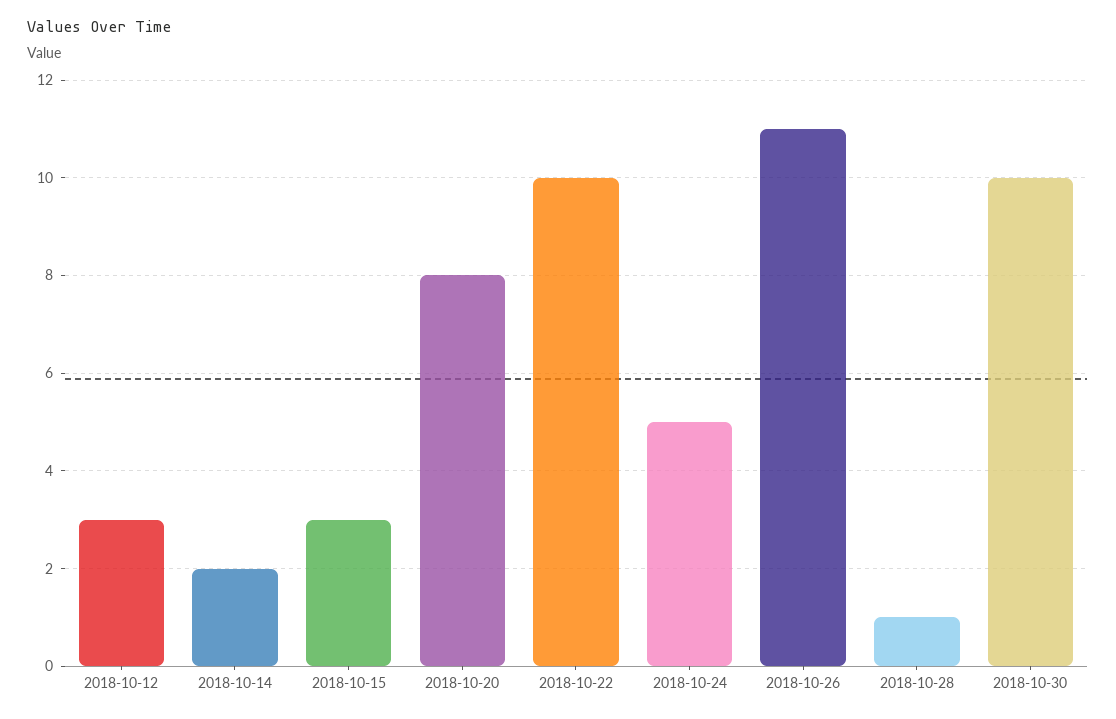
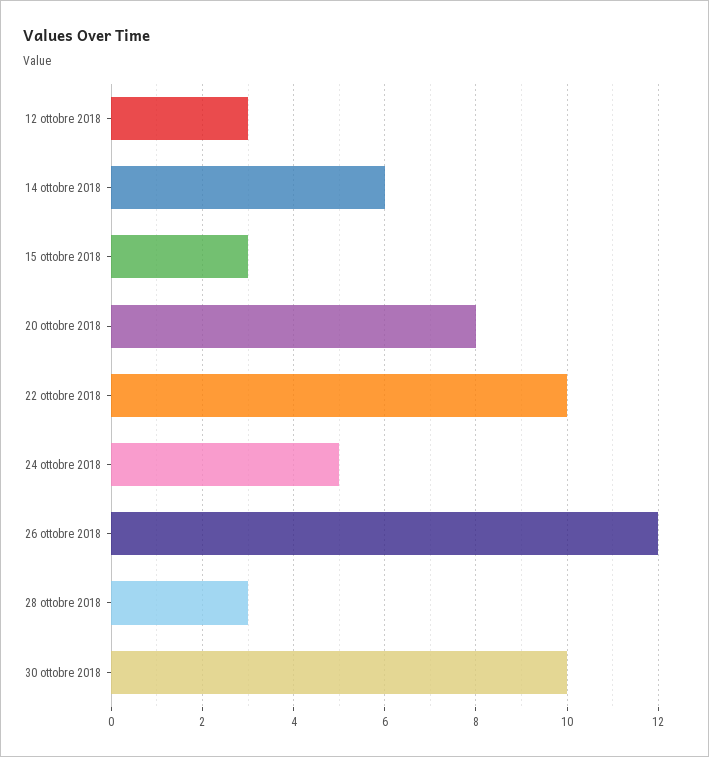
2018-10-14: 2 -> 6
2018-10-26: 11 -> 12
2018-10-28: 1 -> 3

